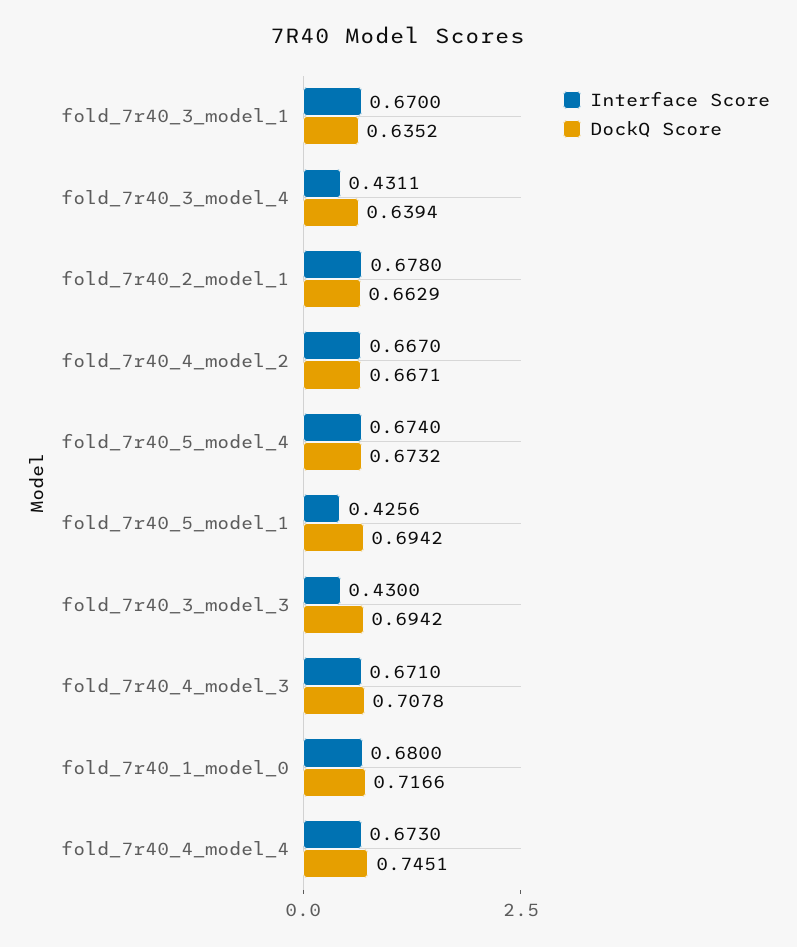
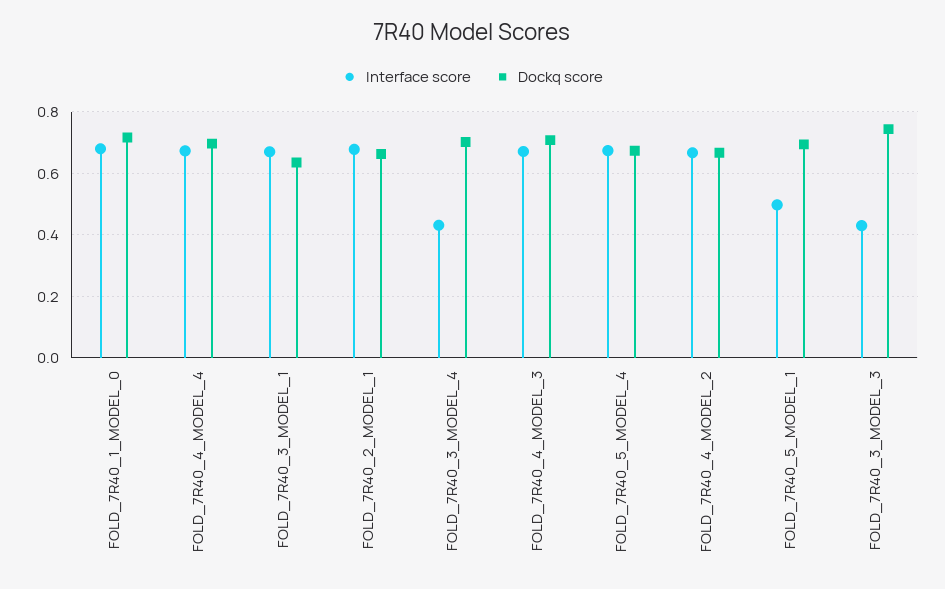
DockQ Score, fold_7r40_3_model_4: 0.6394 -> 0.7
Interface Score, fold_7r40_5_model_1: 0.4256 -> 0.5
DockQ Score, fold_7r40_3_model_3: 0.6942 -> 0.74
DockQ Score, fold_7r40_4_model_4: 0.7451 -> 0.7

